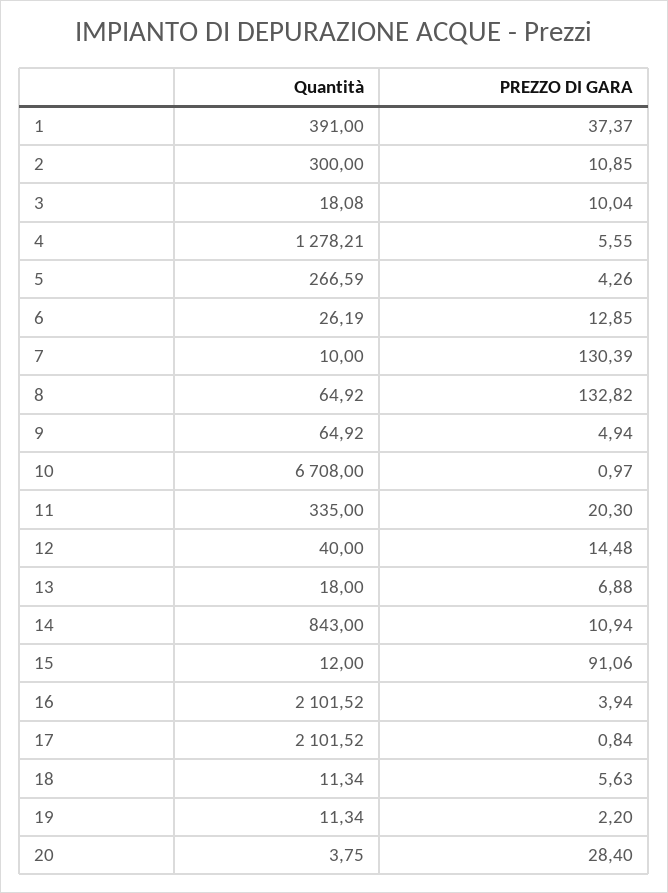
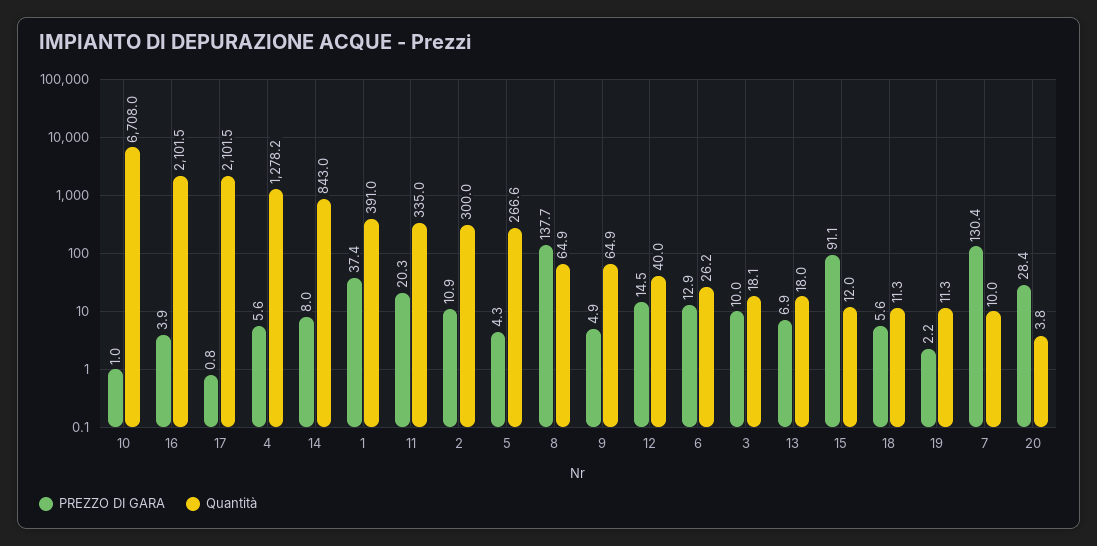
PREZZO DI GARA, 8: 132.82 -> 137.7
PREZZO DI GARA, 14: 10.94 -> 8

